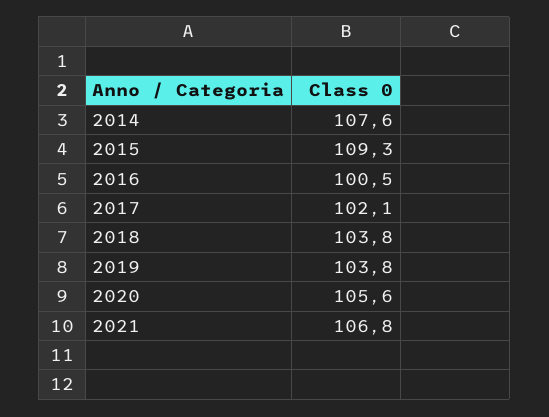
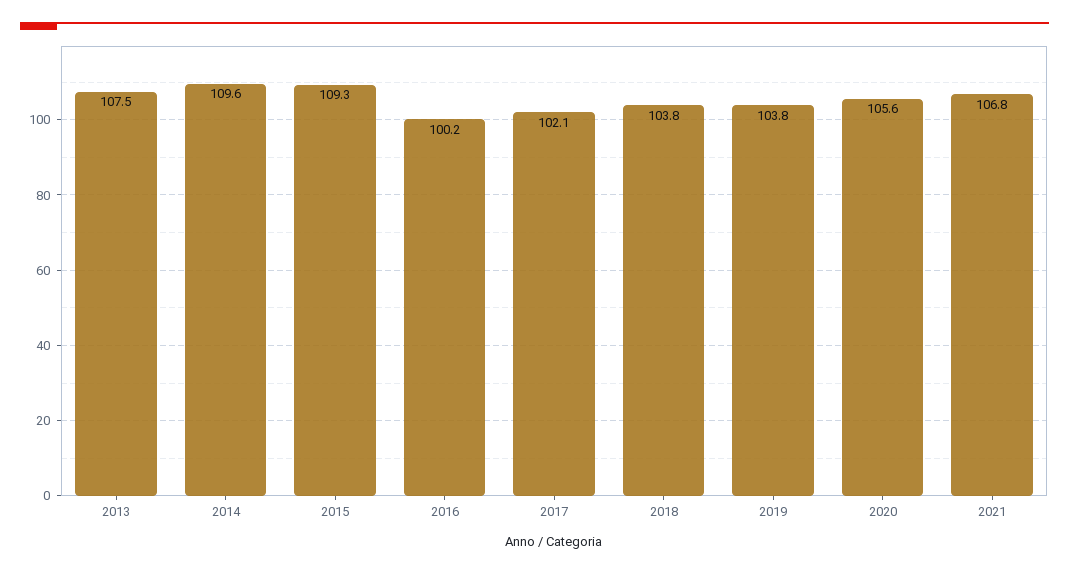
2014: 107.6 -> 109.6
2016: 100.5 -> 100.2
2013: none -> 107.5

